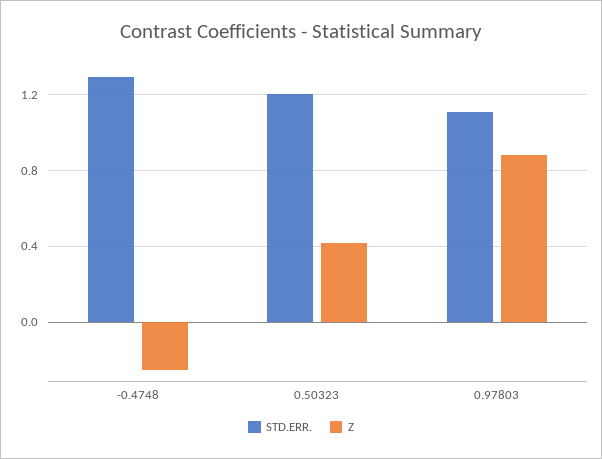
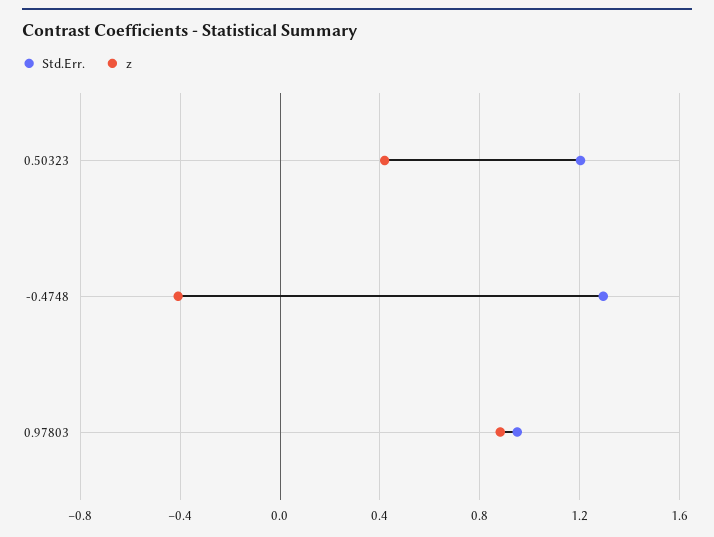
Z, -0.4748: -0.25 -> -0.4
STD.ERR., 0.97803: 1.1 -> 0.95

